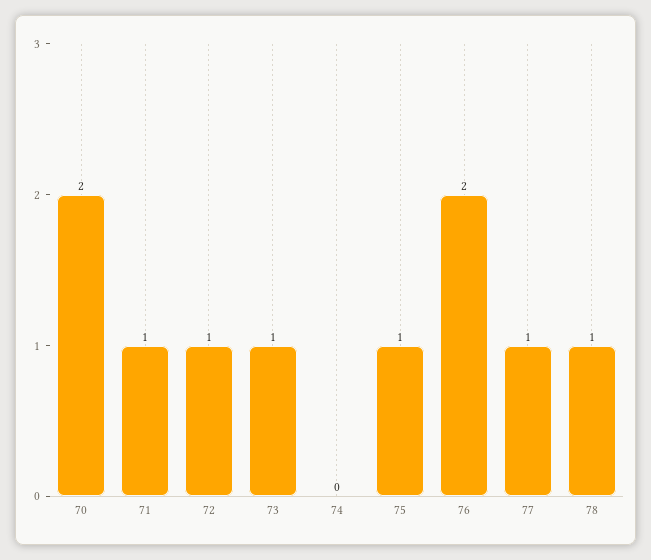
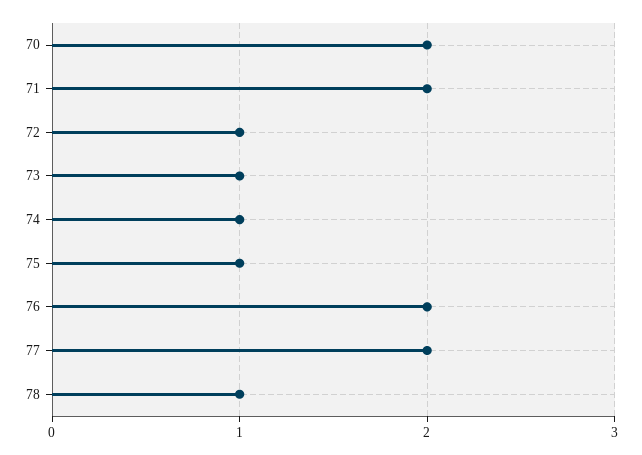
71: 1 -> 2
74: 0 -> 1
77: 1 -> 2

